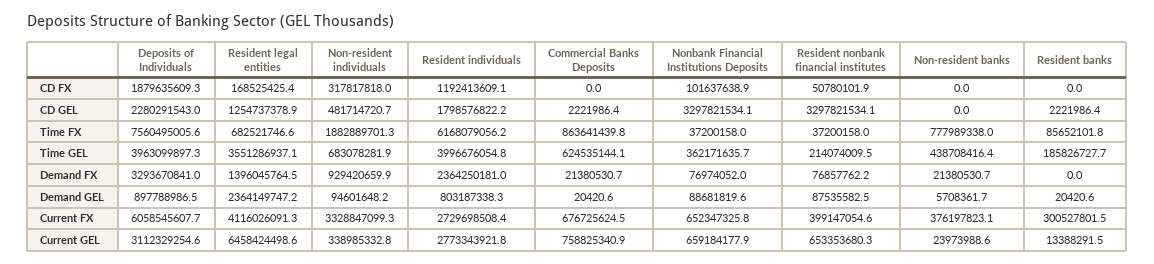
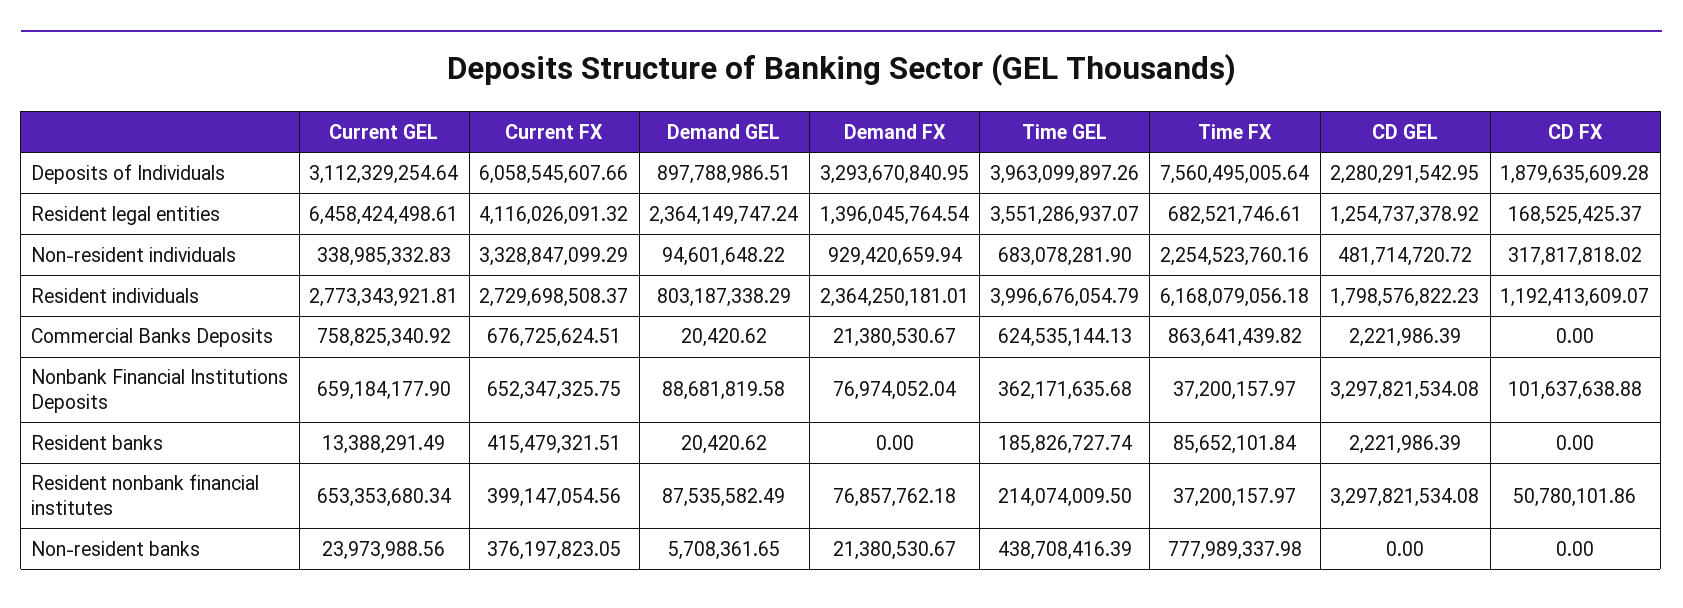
Non-resident individuals, Time FX: 1882889701.3 -> 2254523760.16
Resident banks, Current FX: 300527801.5 -> 415479321.51

